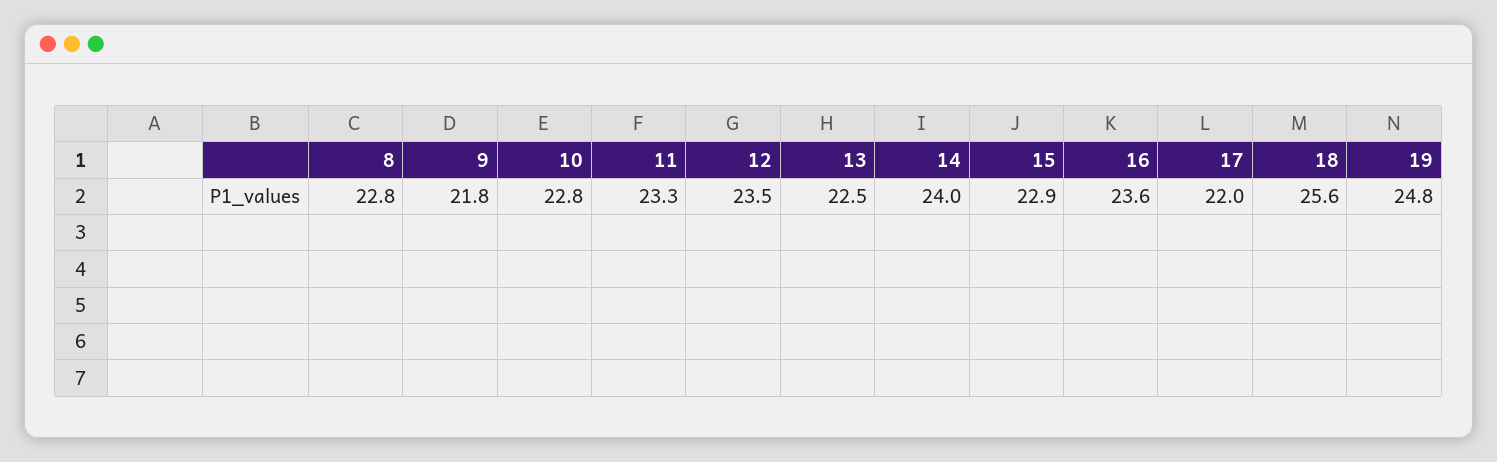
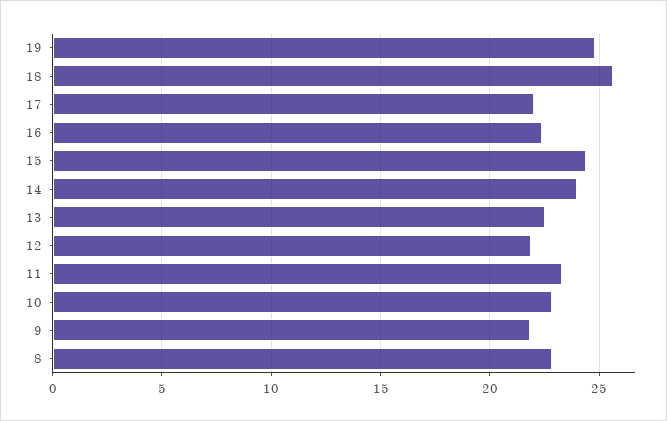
12: 23.5 -> 22
15: 22.9 -> 24.5
16: 23.6 -> 22.5

